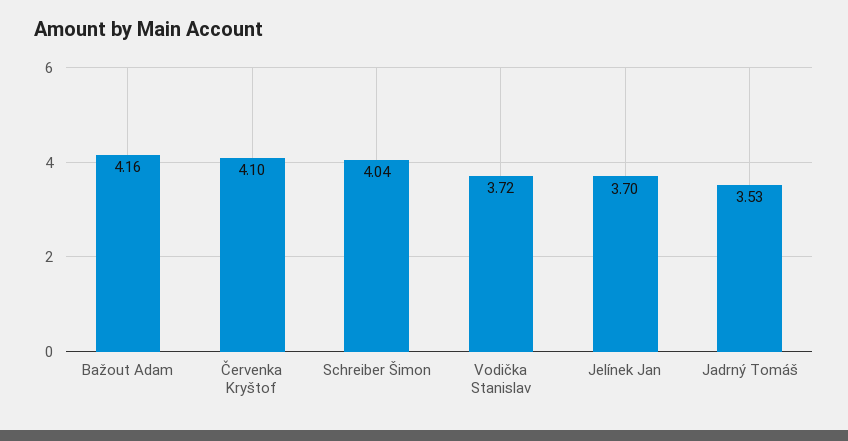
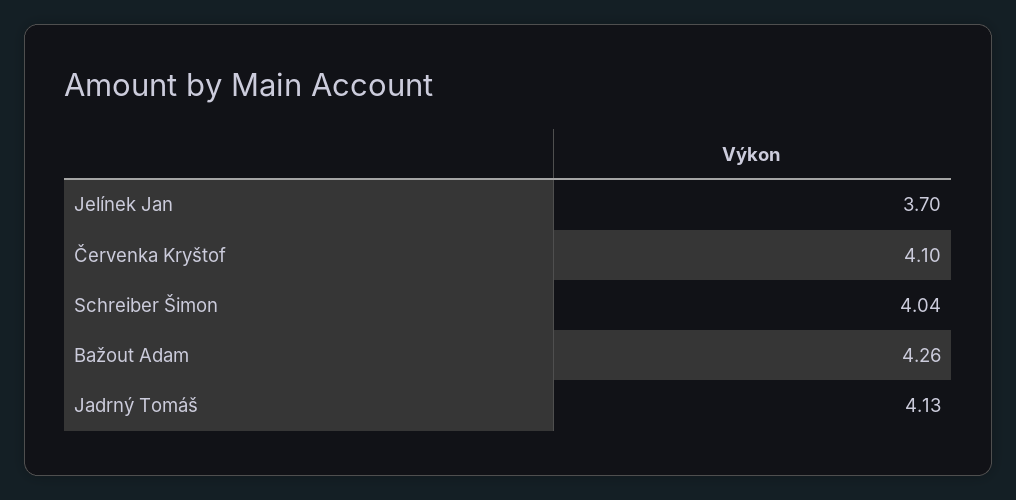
Bažout Adam: 4.16 -> 4.26
Vodička Stanislav: 3.72 -> none
Jadrný Tomáš: 3.53 -> 4.13

